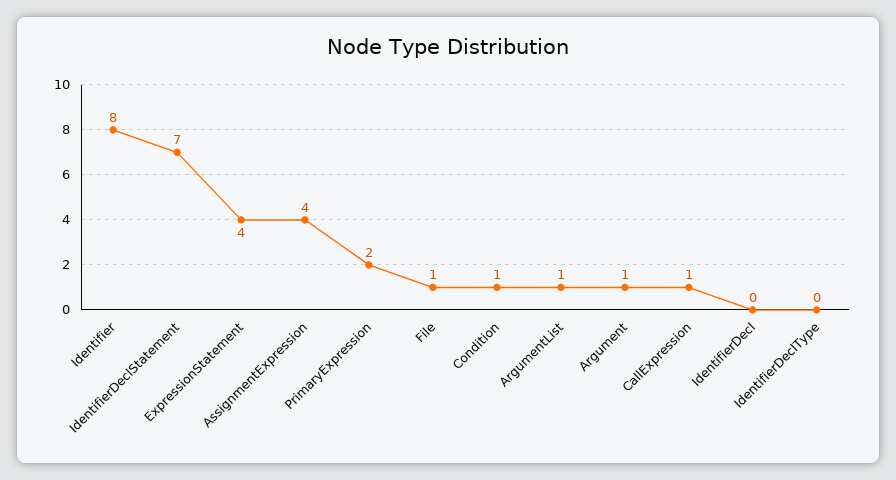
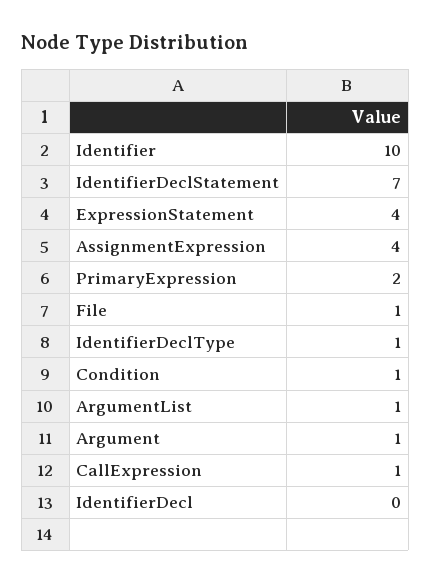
Identifier: 8 -> 10
IdentifierDeclType: 0 -> 1

